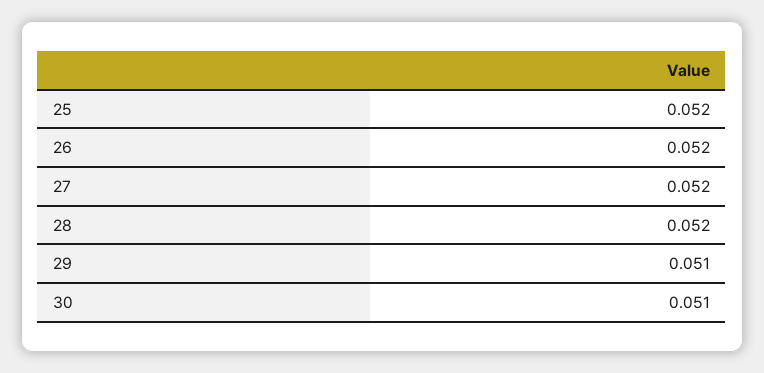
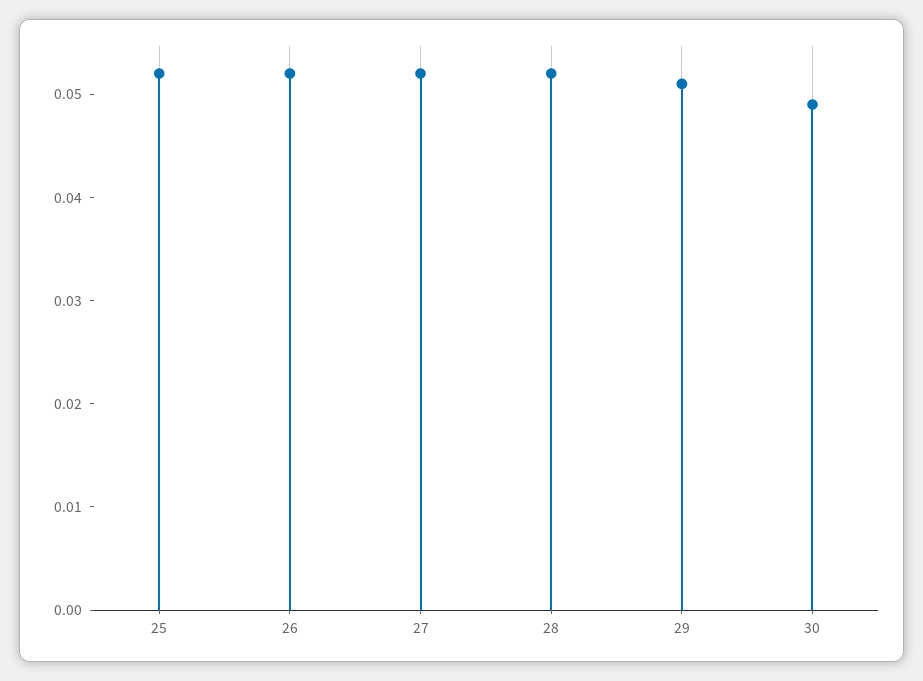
30: 0.051 -> 0.049

